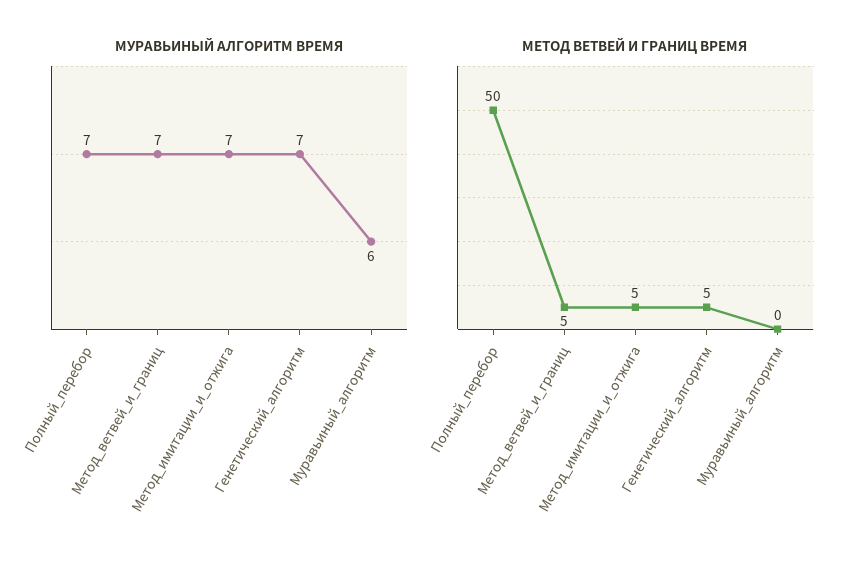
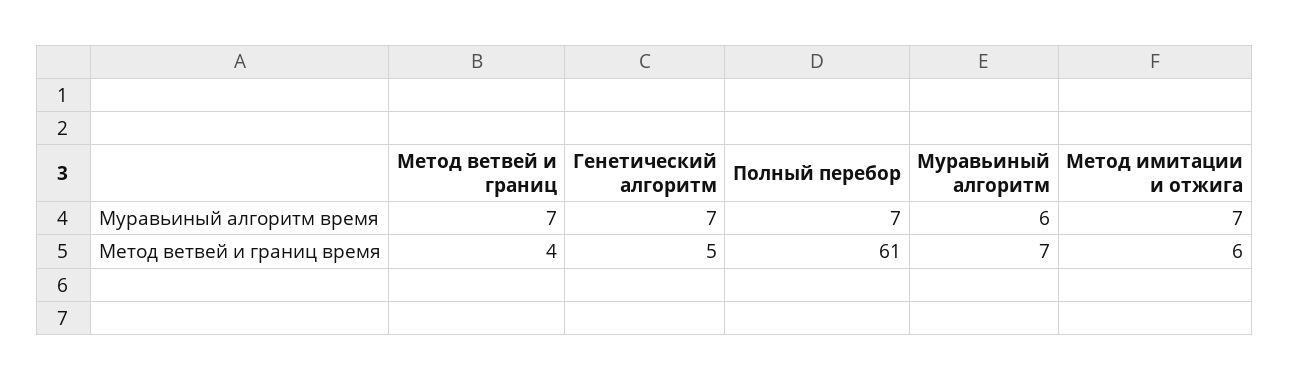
МЕТОД ВЕТВЕЙ И ГРАНИЦ ВРЕМЯ, Полный_перебор: 50 -> 61
МЕТОД ВЕТВЕЙ И ГРАНИЦ ВРЕМЯ, Метод_ветвей_и_границ: 5 -> 4
МЕТОД ВЕТВЕЙ И ГРАНИЦ ВРЕМЯ, Метод_имитации_и_отжига: 5 -> 6
МЕТОД ВЕТВЕЙ И ГРАНИЦ ВРЕМЯ, Муравьиный_алгоритм: 0 -> 7

